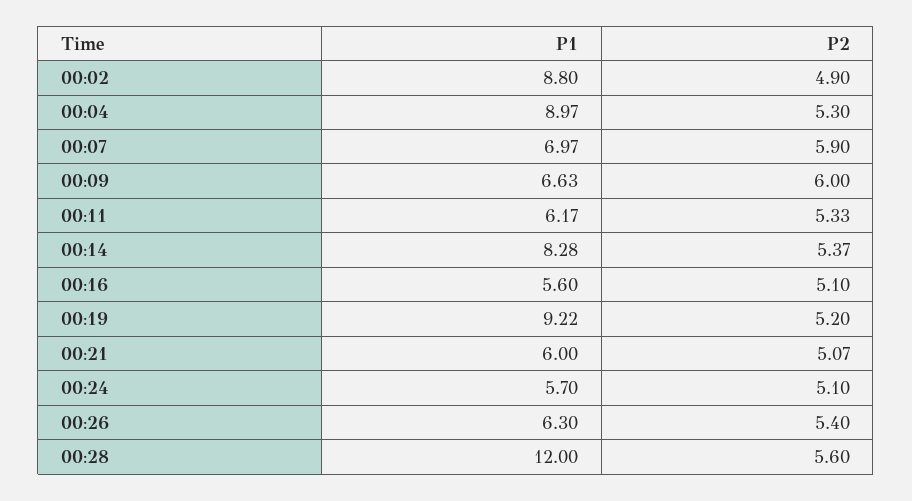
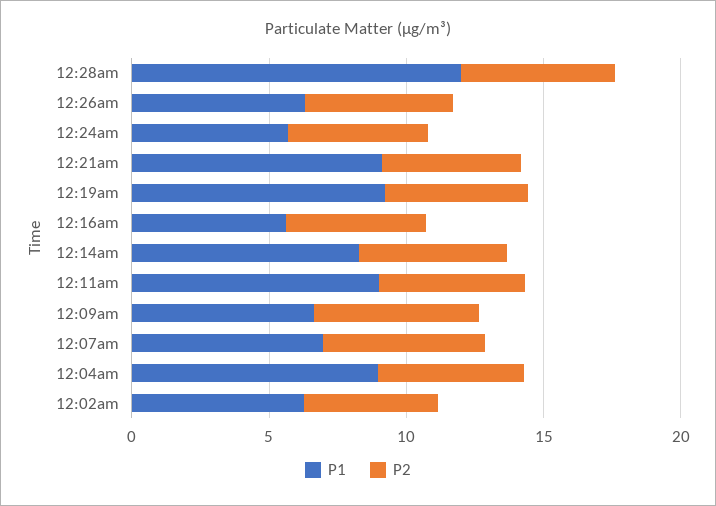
P1, 00:02: 8.8 -> 6
P1, 00:11: 6.17 -> 9
P1, 00:21: 6 -> 9

